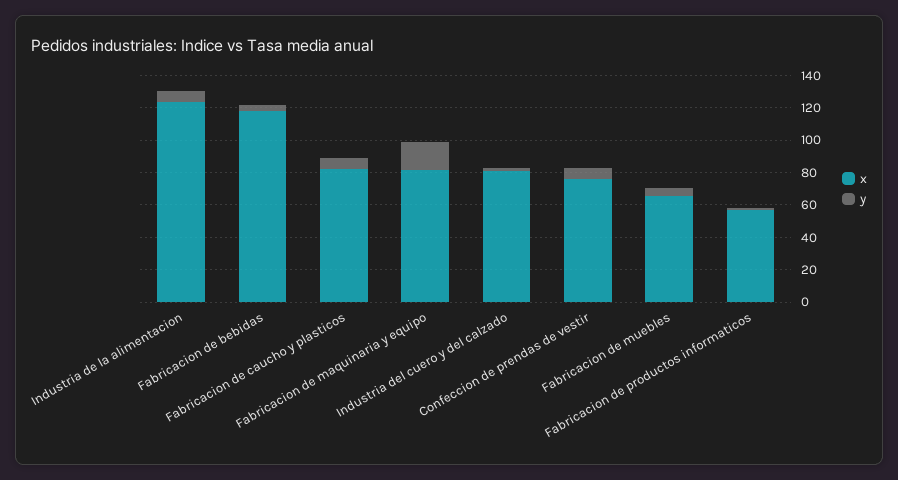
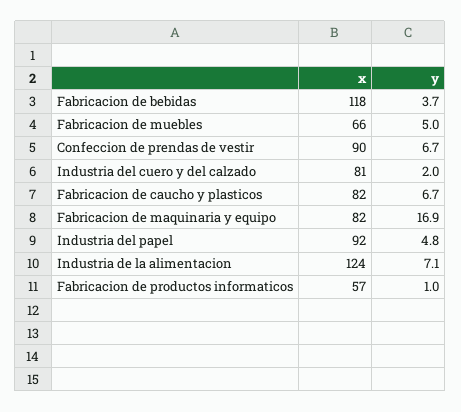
x, Confeccion de prendas de vestir: 75 -> 90
x, Industria del papel: none -> 92
y, Industria del papel: none -> 4.8

